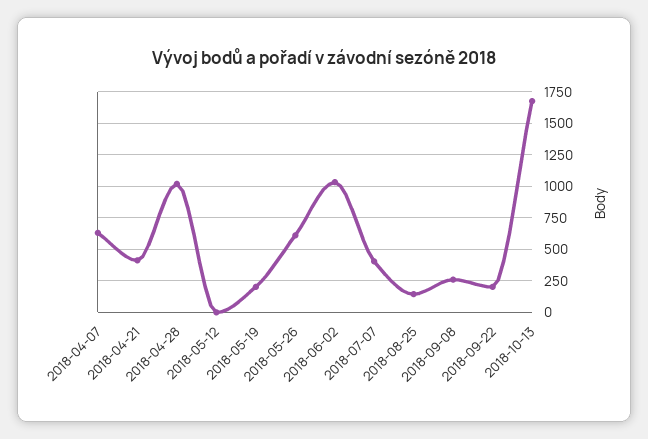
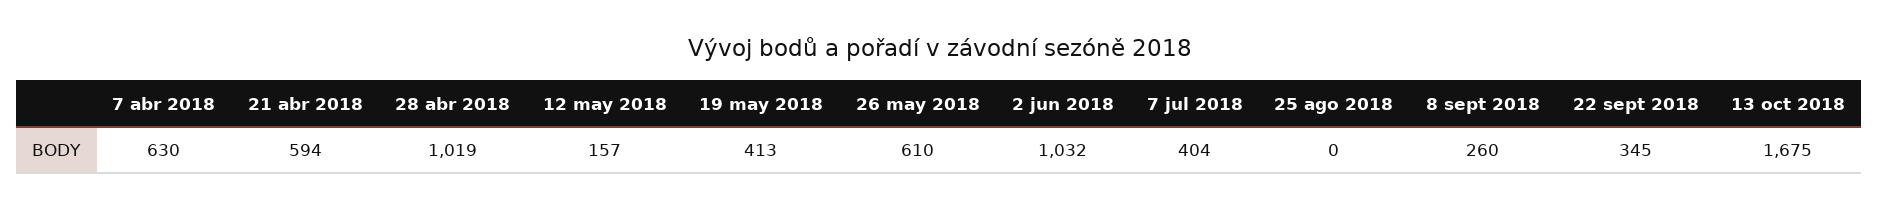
2018-04-21: 400 -> 594
2018-05-12: 0 -> 157
2018-05-19: 200 -> 413
2018-08-25: 150 -> 0
2018-09-22: 200 -> 345

